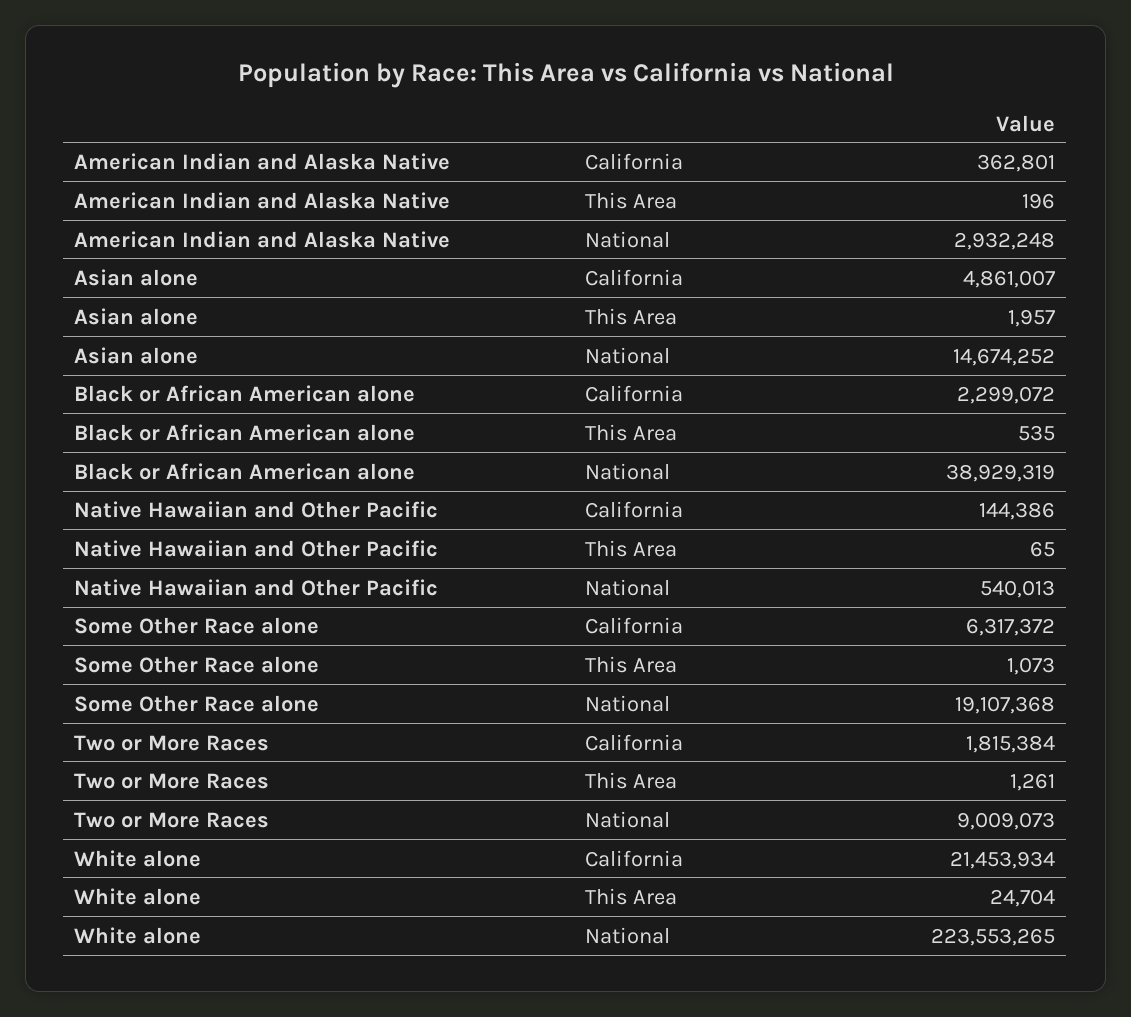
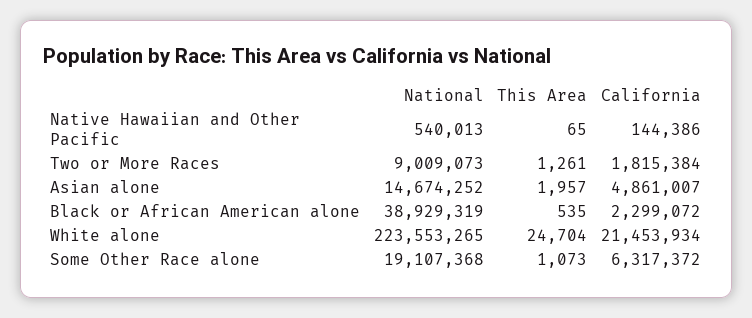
American Indian and Alaska Native, California: 362801 -> none
American Indian and Alaska Native, This Area: 196 -> none
American Indian and Alaska Native, National: 2932248 -> none

